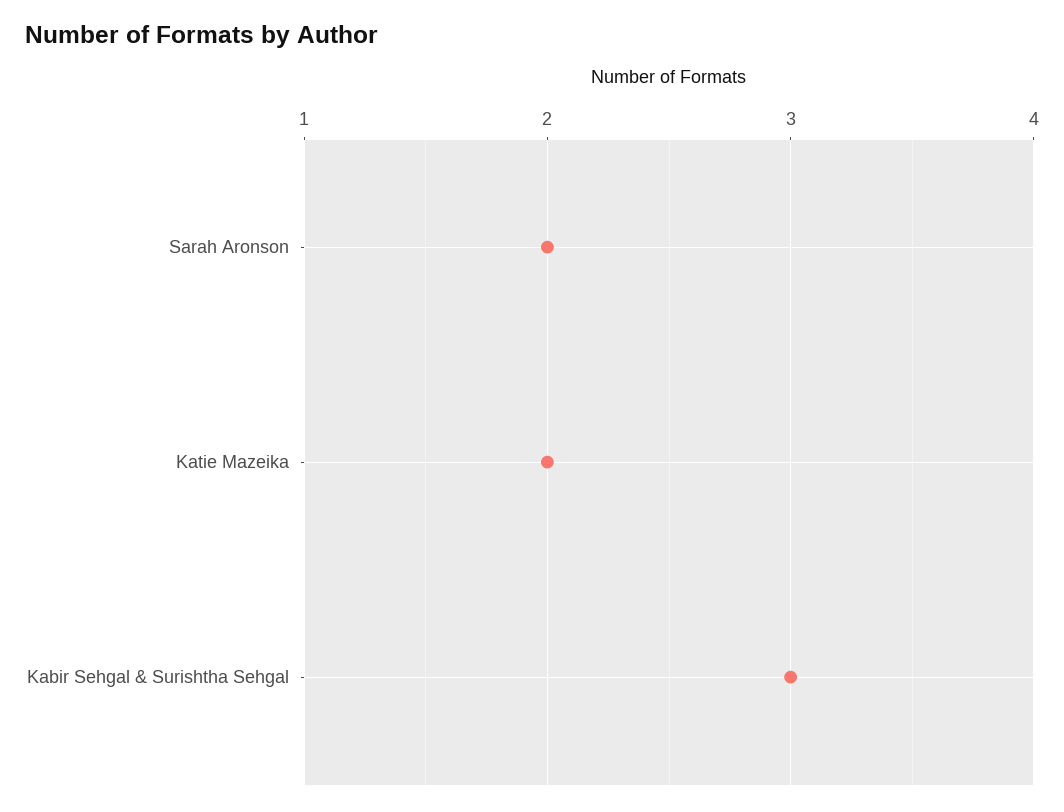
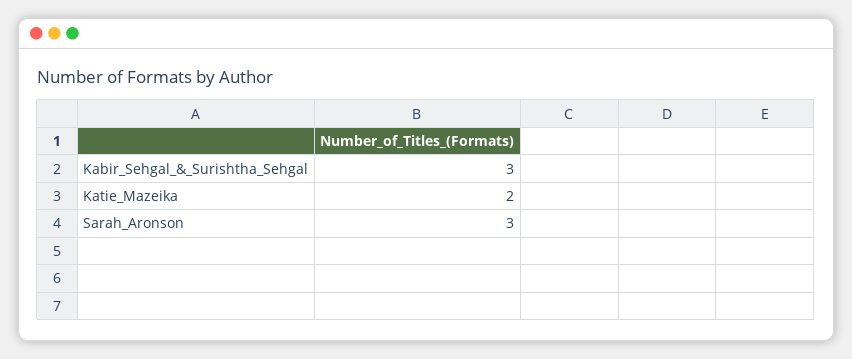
Sarah Aronson: 2 -> 3

